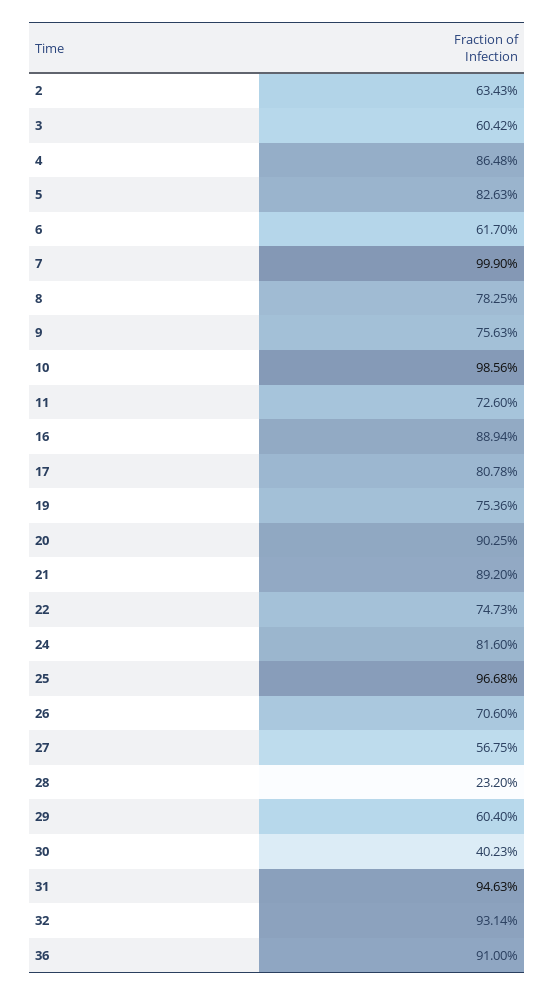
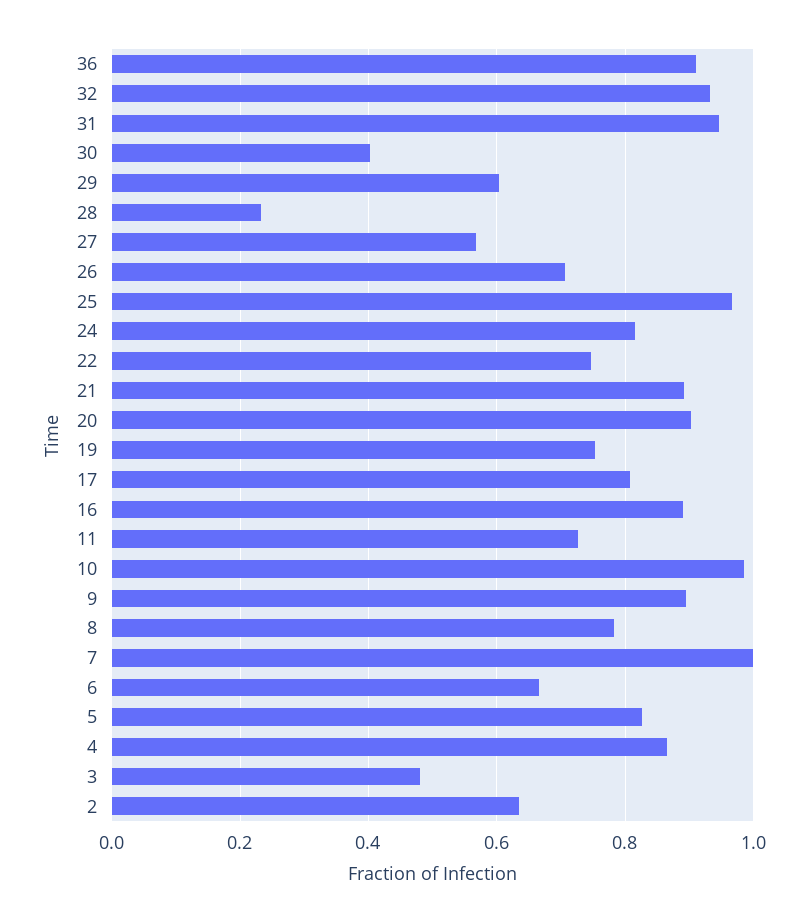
3: 0.6042 -> 0.48
6: 0.617 -> 0.66
9: 0.7563 -> 0.9

